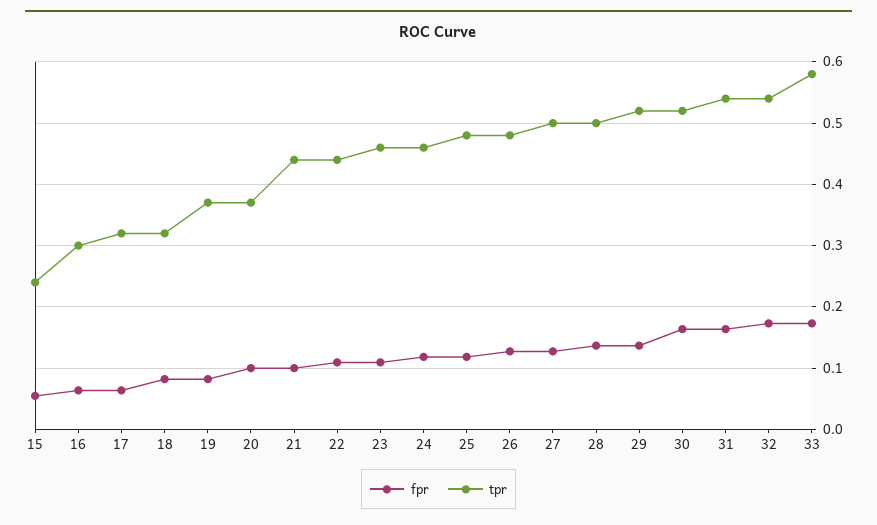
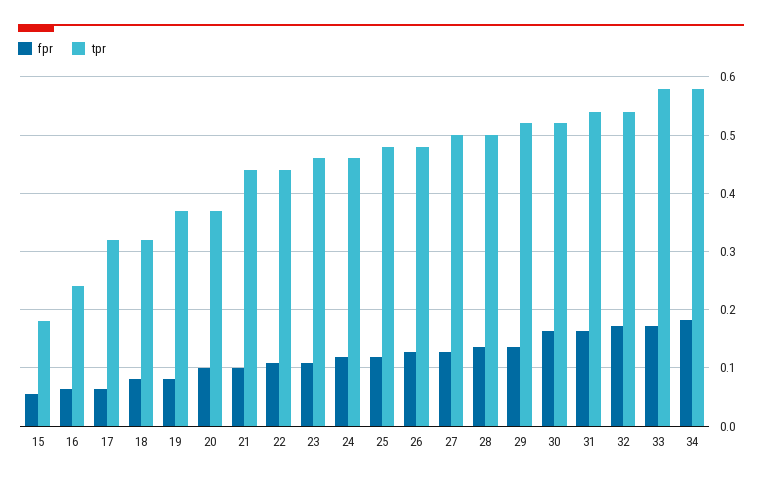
tpr, 15: 0.24 -> 0.18
tpr, 16: 0.3 -> 0.24
fpr, 34: none -> 0.18
tpr, 34: none -> 0.58

